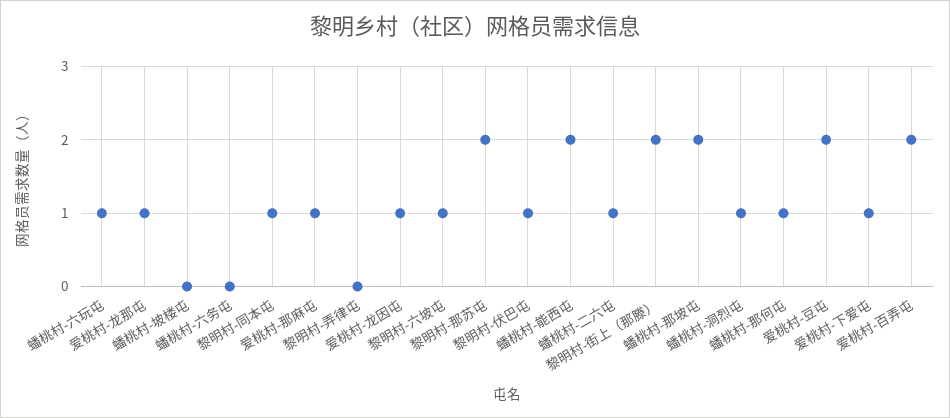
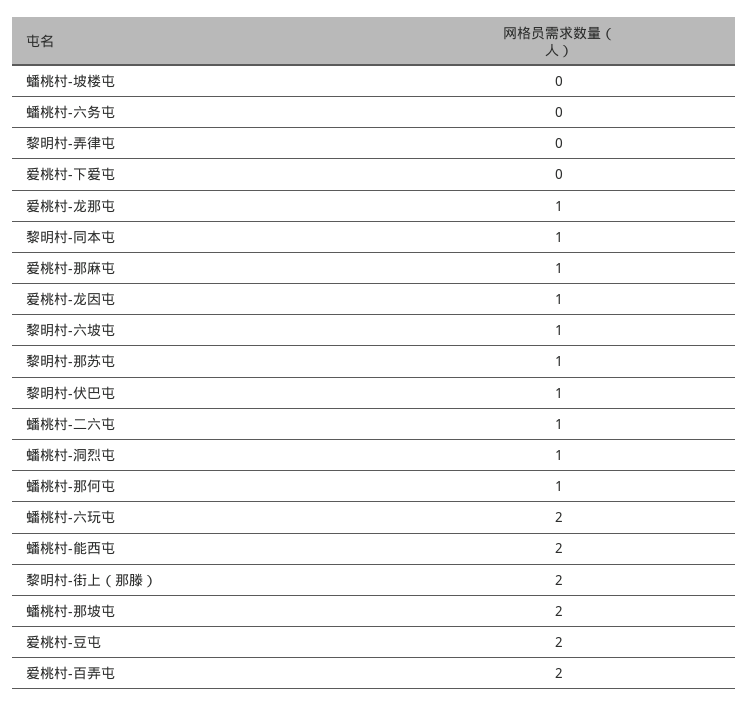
蟠桃村-六玩屯: 1 -> 2
黎明村-那苏屯: 2 -> 1
爱桃村-下爱屯: 1 -> 0

